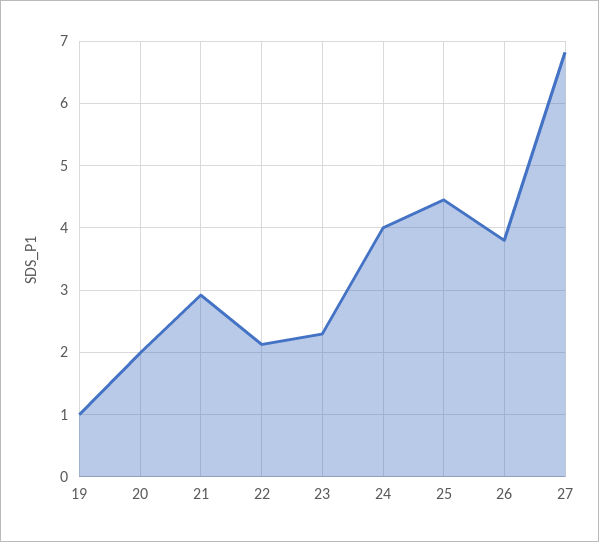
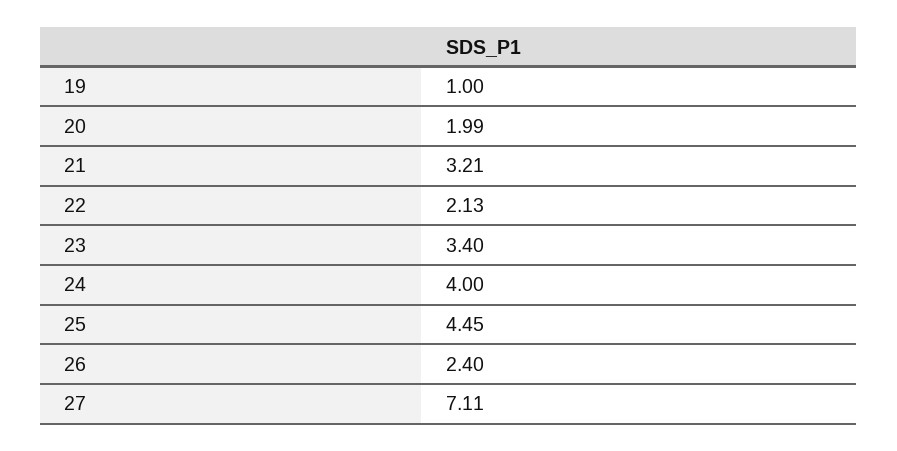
21: 2.9 -> 3.21
23: 2.3 -> 3.4
26: 3.8 -> 2.4
27: 6.8 -> 7.11

